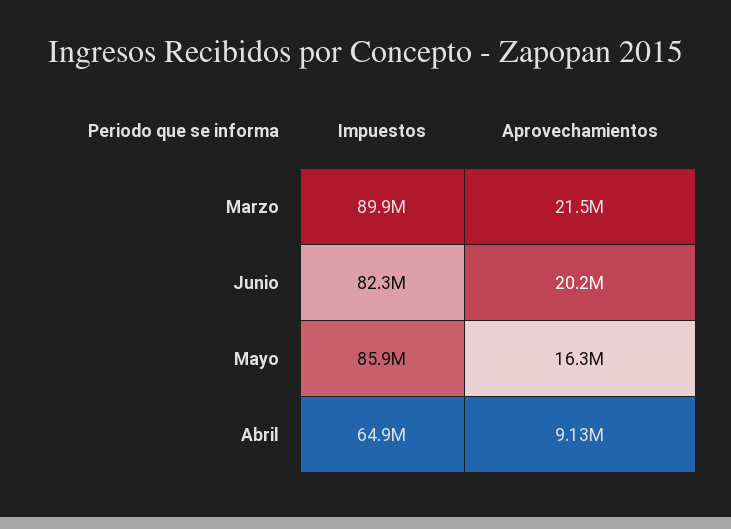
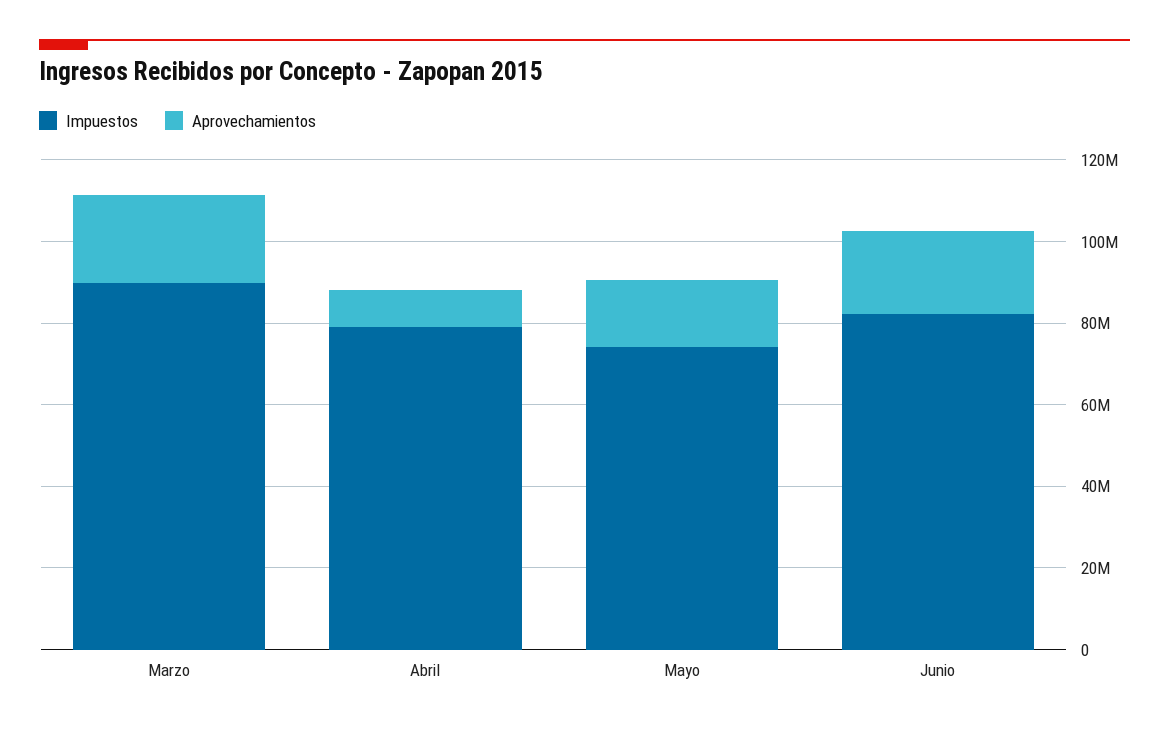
Impuestos, Mayo: 85900000 -> 75000000
Impuestos, Abril: 64900000 -> 80000000

